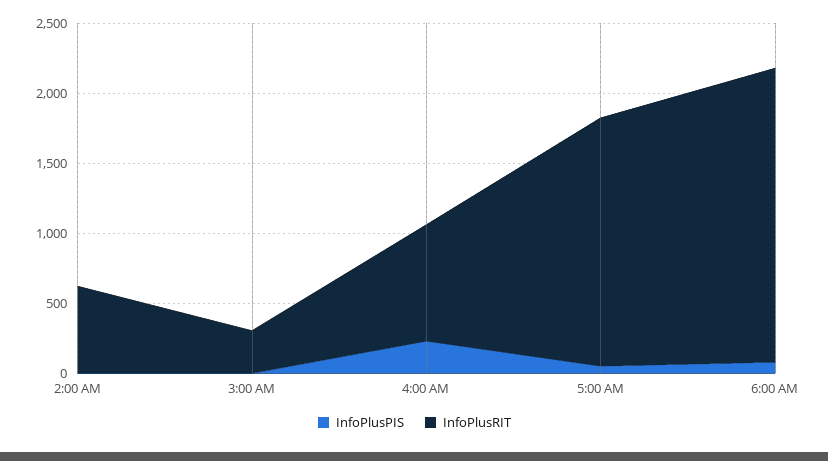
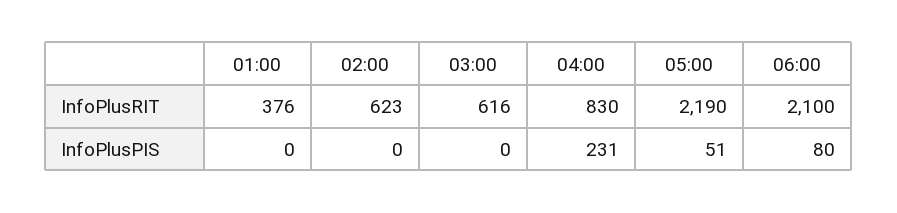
InfoPlusRIT, 3:00 AM: 300 -> 616
InfoPlusRIT, 5:00 AM: 1800 -> 2190
InfoPlusRIT, 01:00: none -> 376
InfoPlusPIS, 01:00: none -> 0

